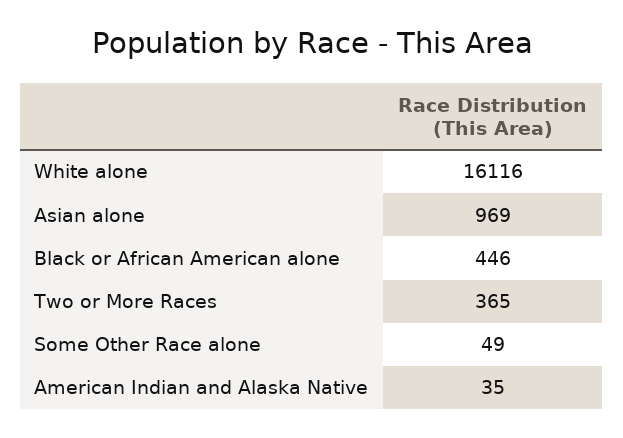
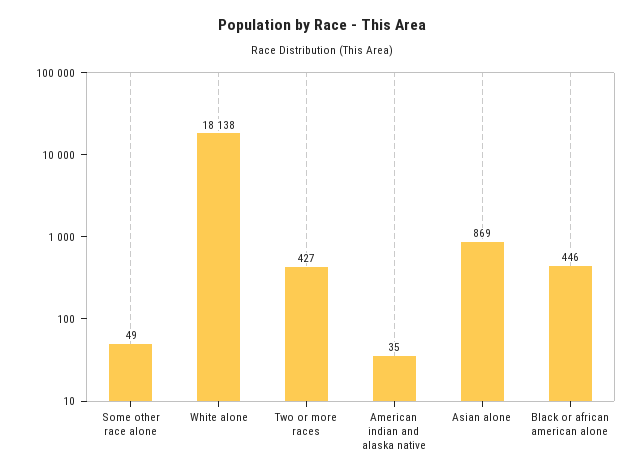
White alone: 16116 -> 18138
Asian alone: 969 -> 869
Two or More Races: 365 -> 427

